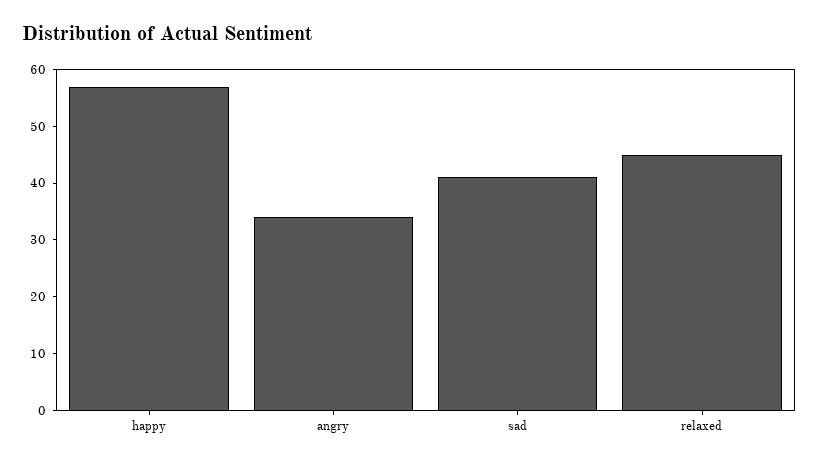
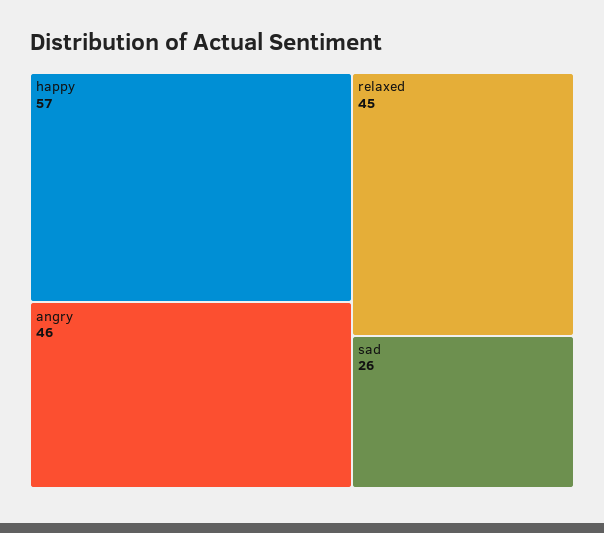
angry: 35 -> 46
sad: 40 -> 26

